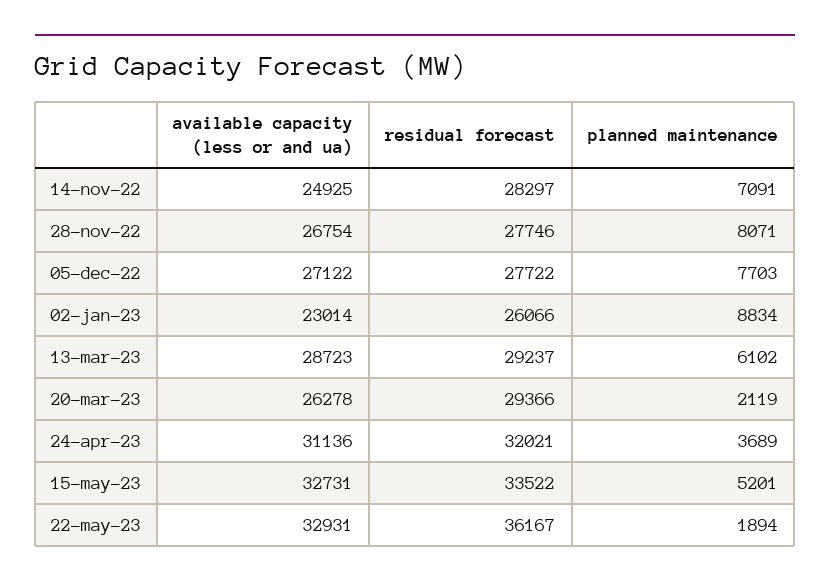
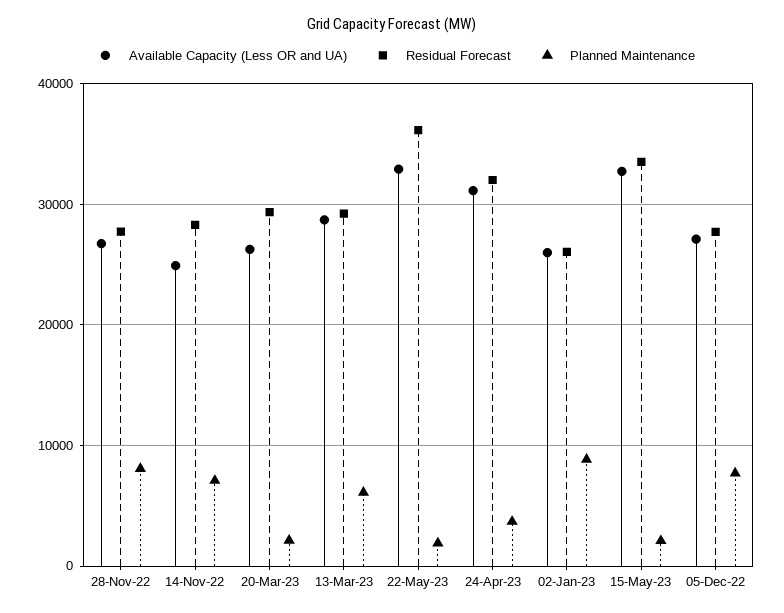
available capacity (less or and ua), 02-jan-23: 23014 -> 26000
planned maintenance, 15-may-23: 5201 -> 2000

